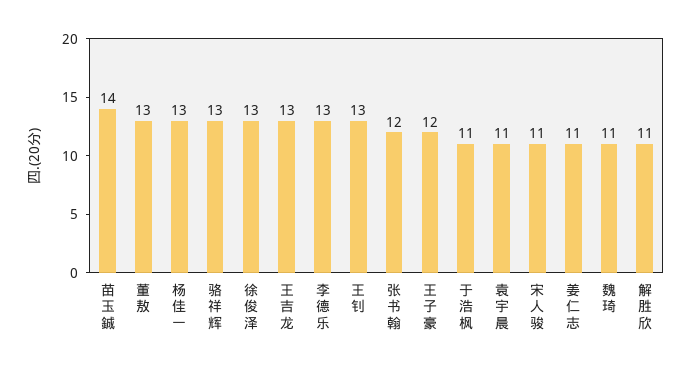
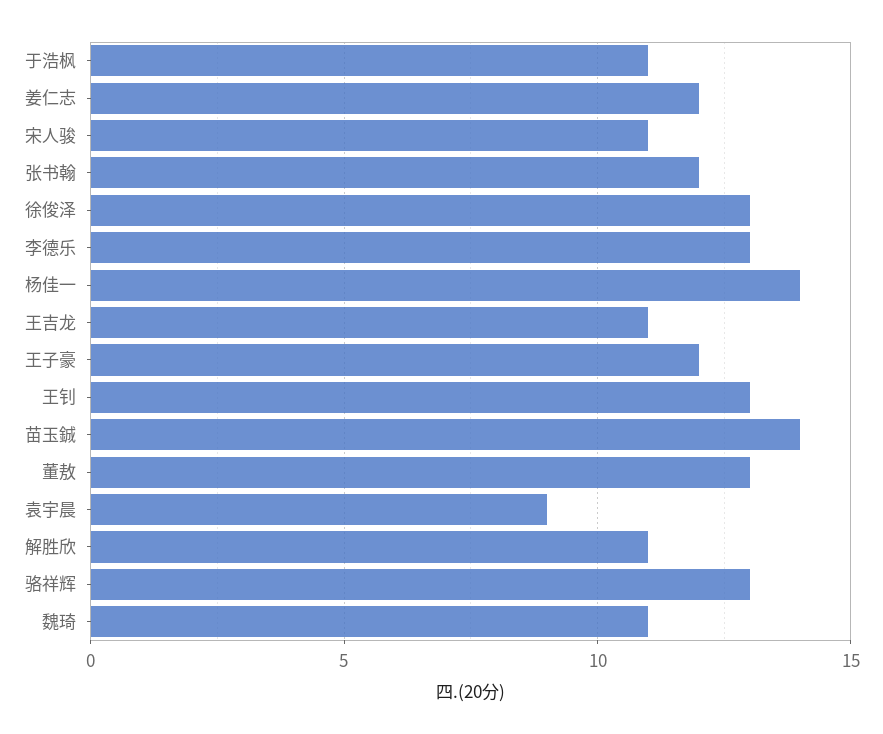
杨佳一: 13 -> 14
王吉龙: 13 -> 11
袁宇晨: 11 -> 9
姜仁志: 11 -> 12

